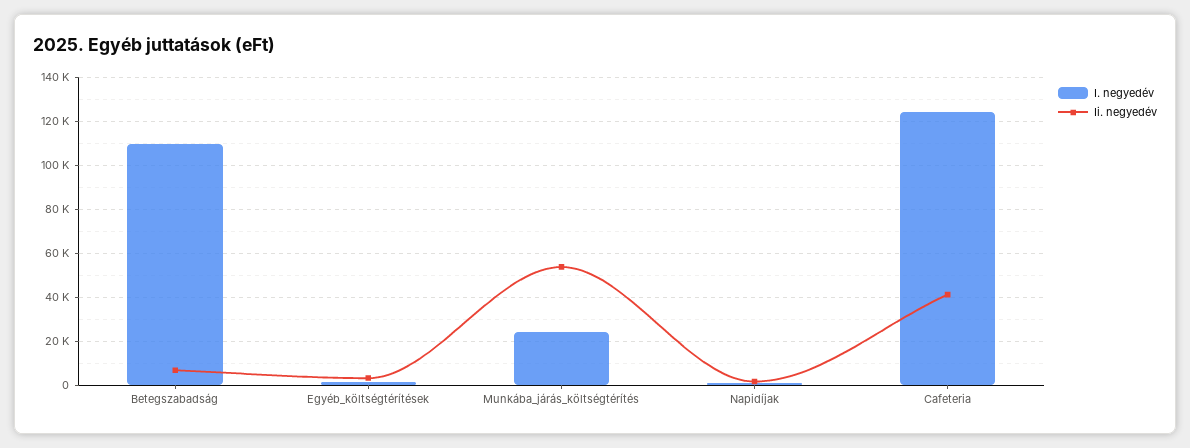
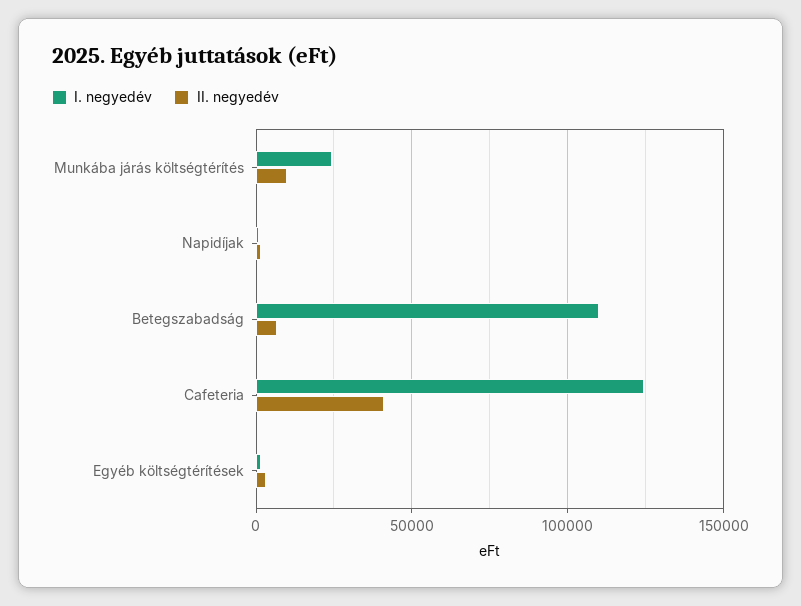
Ii. negyedév, Munkába_járás_költségtérítés: 55000 -> 10000

